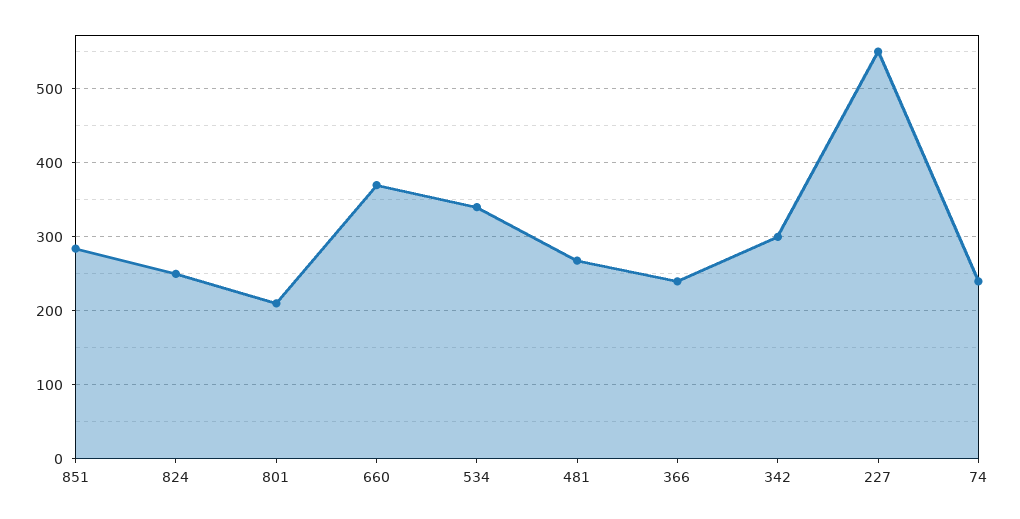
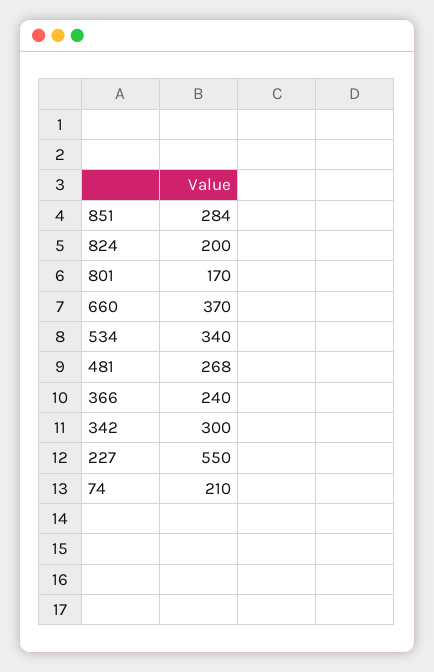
824: 250 -> 200
801: 210 -> 170
74: 240 -> 210

